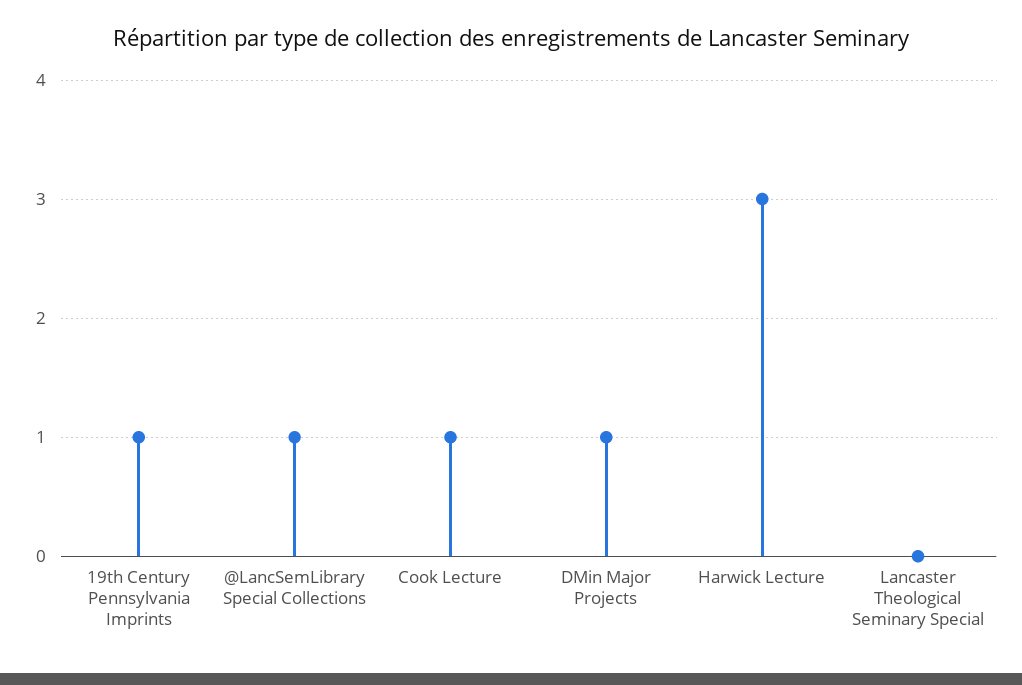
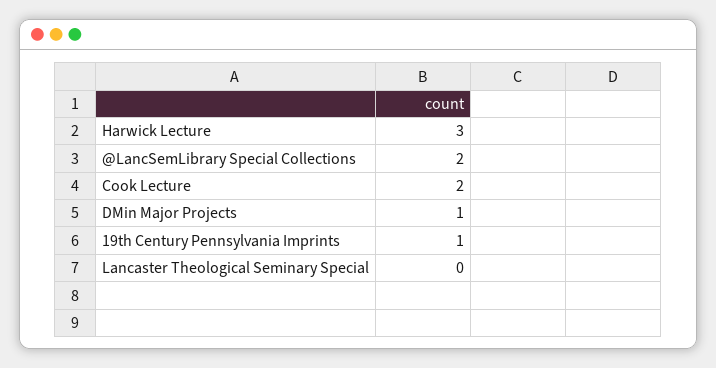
@LancSemLibrary Special Collections: 1 -> 2
Cook Lecture: 1 -> 2

